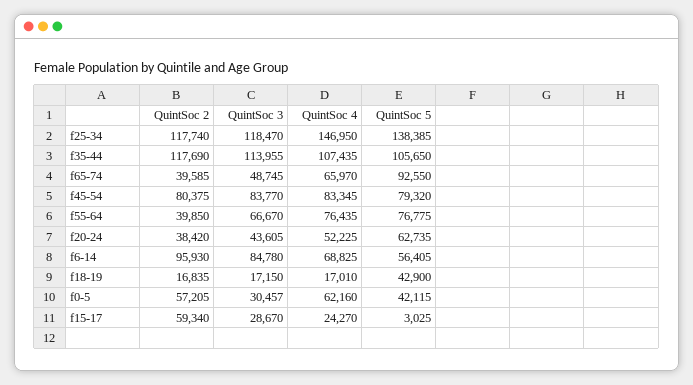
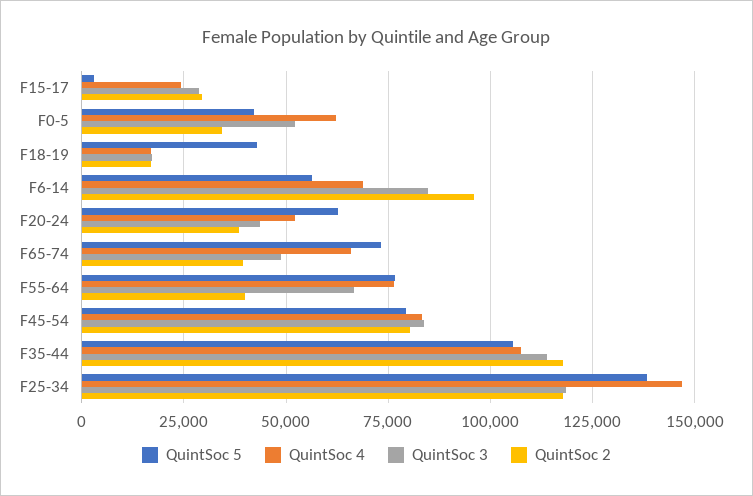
QuintSoc 5, f65-74: 92550 -> 72500
QuintSoc 2, f0-5: 57205 -> 35000
QuintSoc 3, f0-5: 30457 -> 52500
QuintSoc 2, f15-17: 59340 -> 30000

